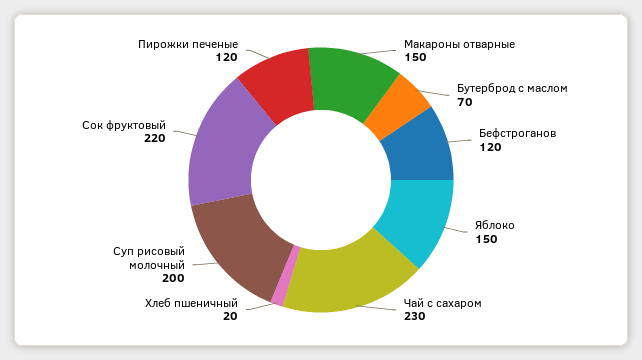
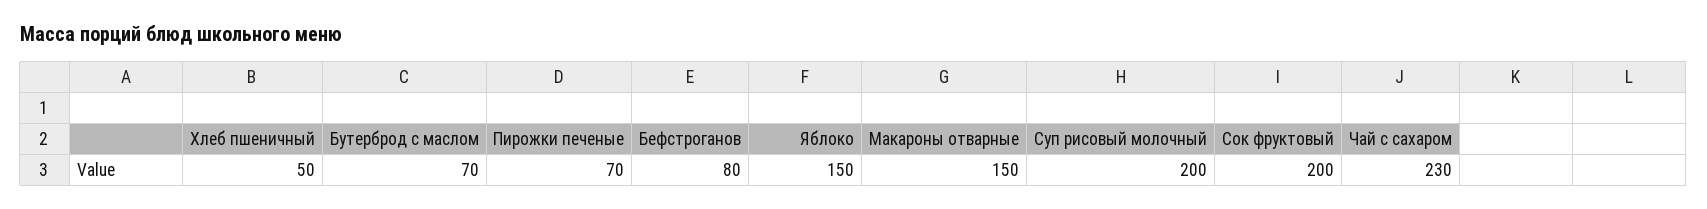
Бефстроганов: 120 -> 80
Хлеб пшеничный: 20 -> 50
Сок фруктовый: 220 -> 200
Пирожки печеные: 120 -> 70

